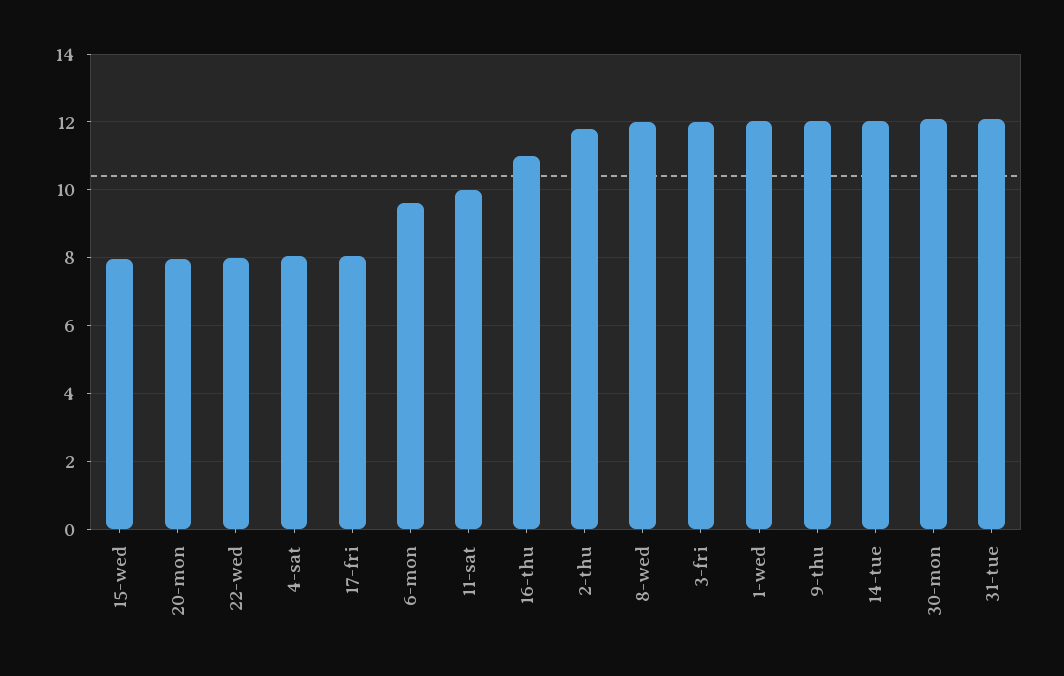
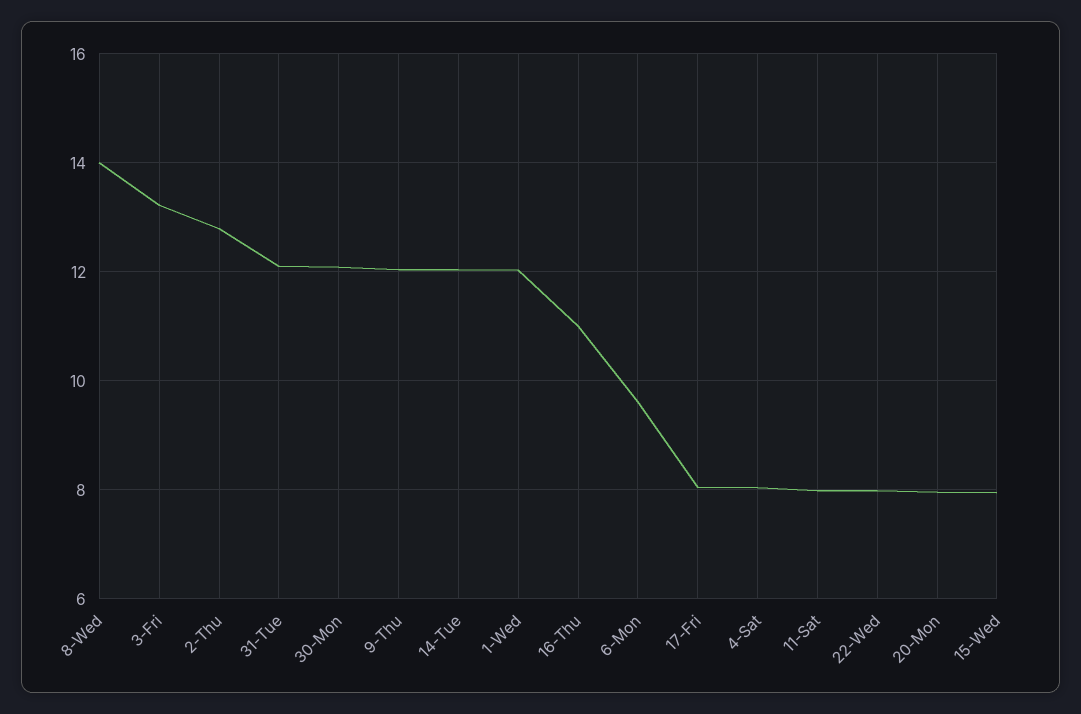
11-sat: 10 -> 8
2-thu: 11.8 -> 12.8
8-wed: 12 -> 14
3-fri: 12 -> 13.2

